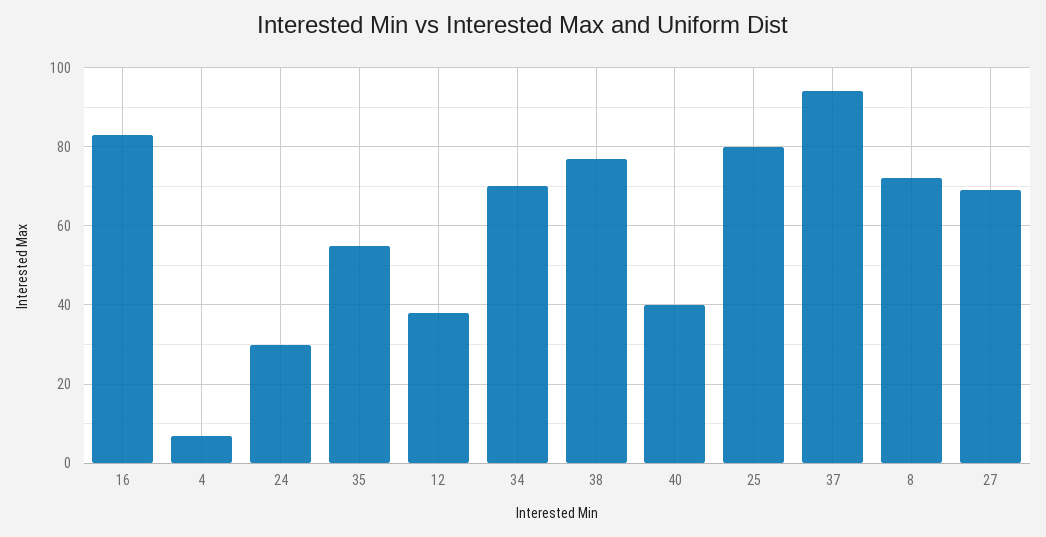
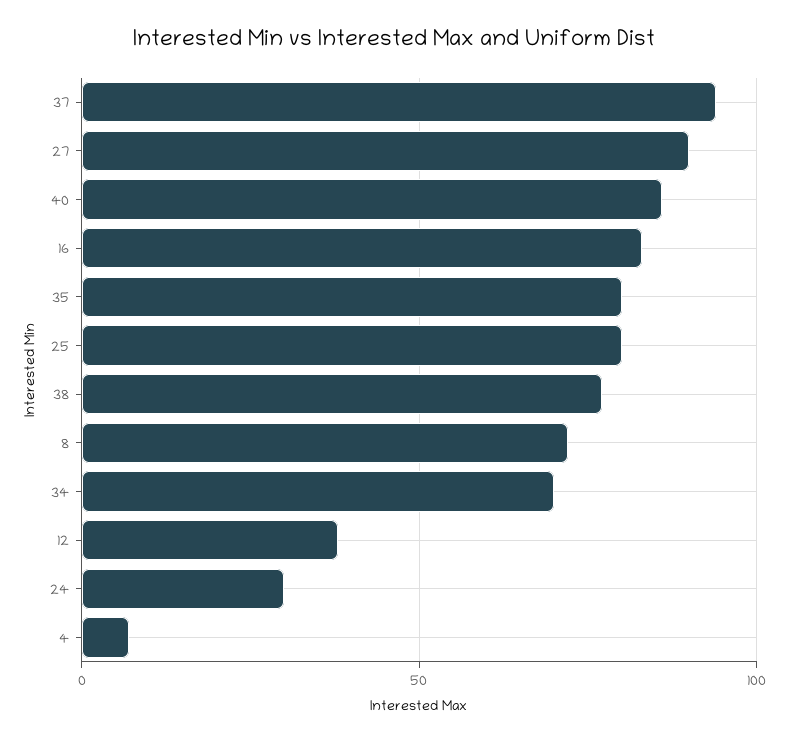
35: 55 -> 80
40: 40 -> 85
27: 70 -> 90

